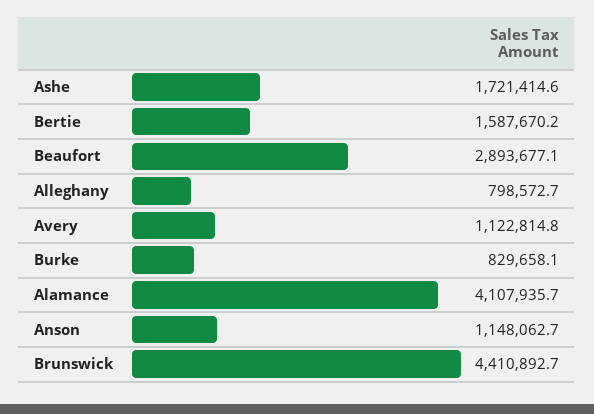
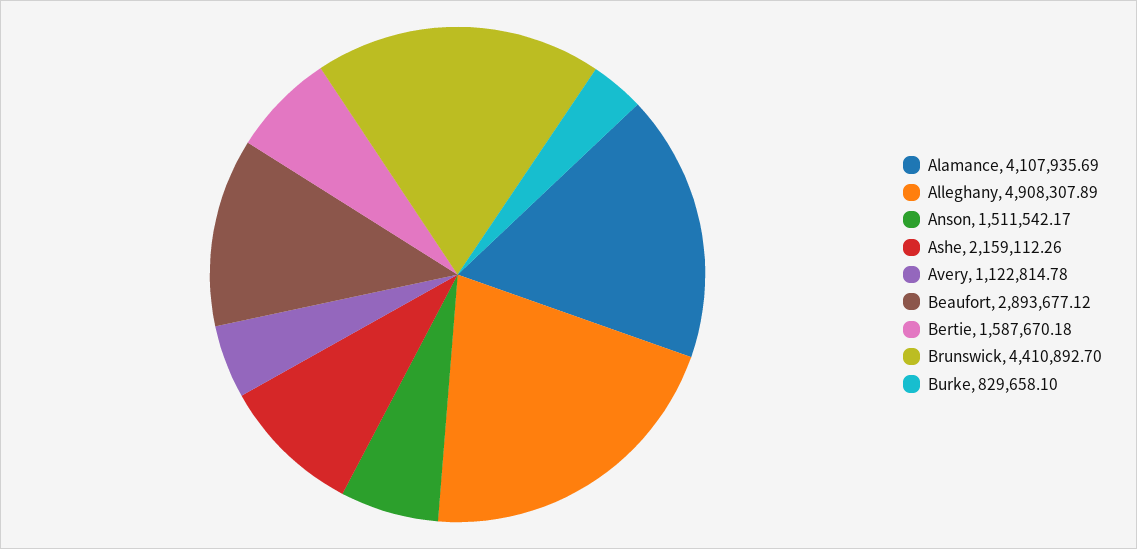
Ashe: 1721414.6 -> 2159112.26
Alleghany: 798572.7 -> 4908307.89
Anson: 1148062.7 -> 1511542.17

